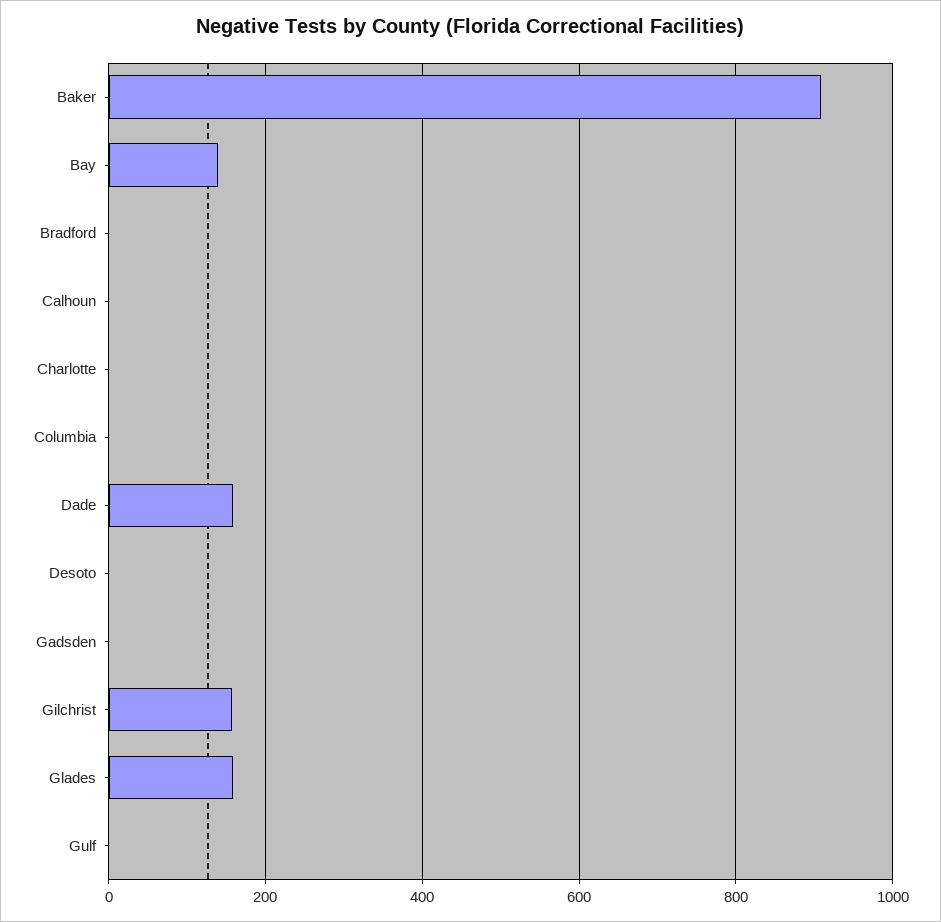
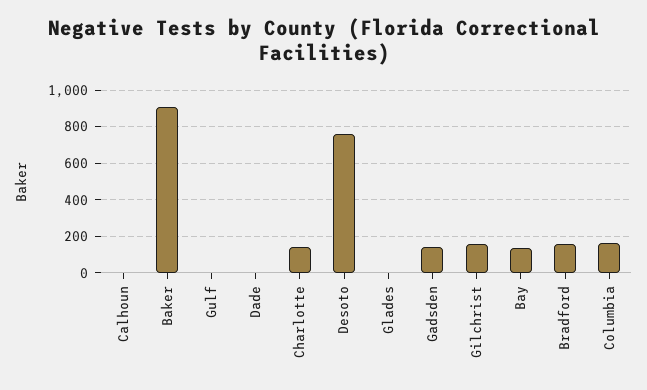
Bradford: 0 -> 150
Charlotte: 0 -> 150
Columbia: 0 -> 150
Dade: 160 -> 0
Desoto: 0 -> 750
Gadsden: 0 -> 150
Glades: 160 -> 0

